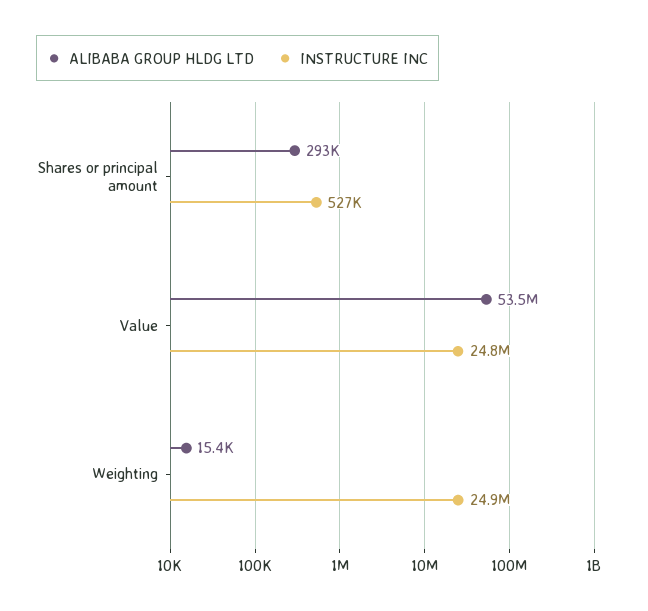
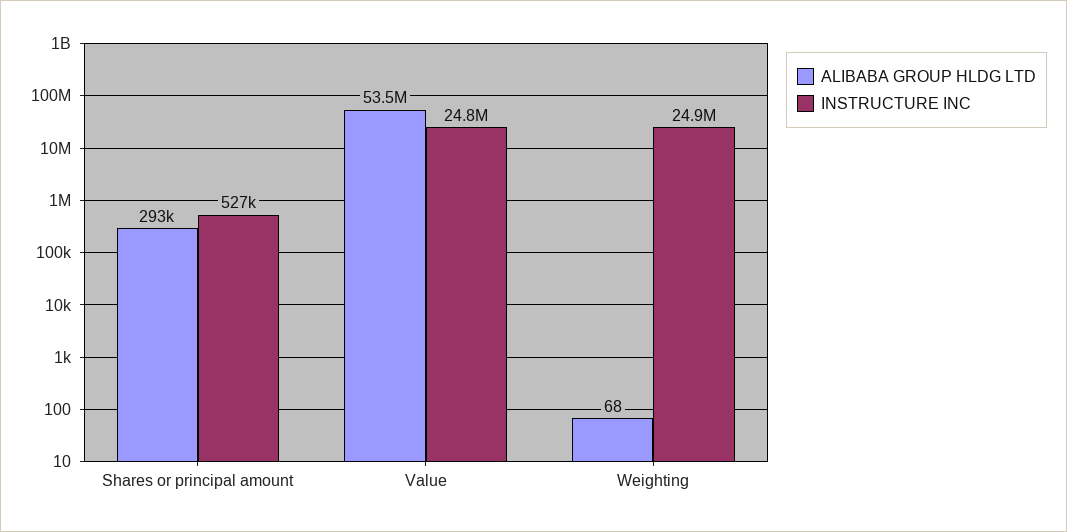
ALIBABA GROUP HLDG LTD, Weighting: 15400 -> 68

